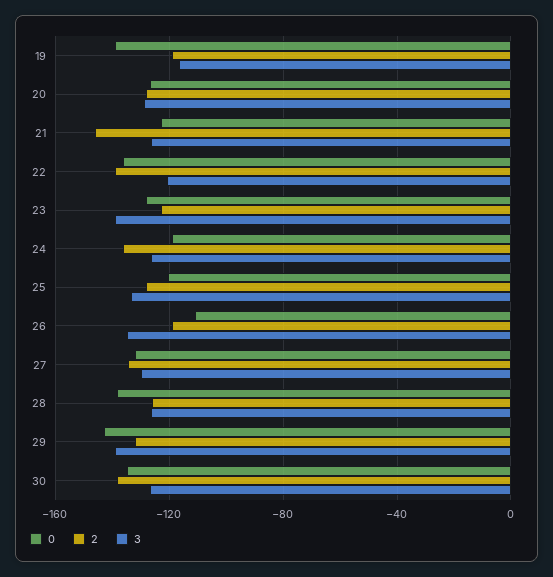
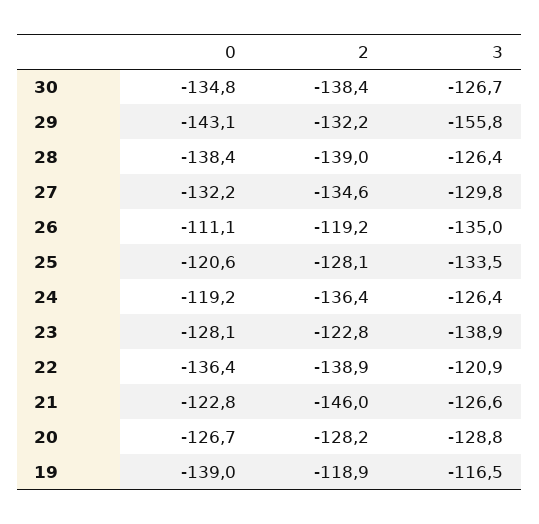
2, 28: -125 -> -139
3, 29: -140 -> -155.8

